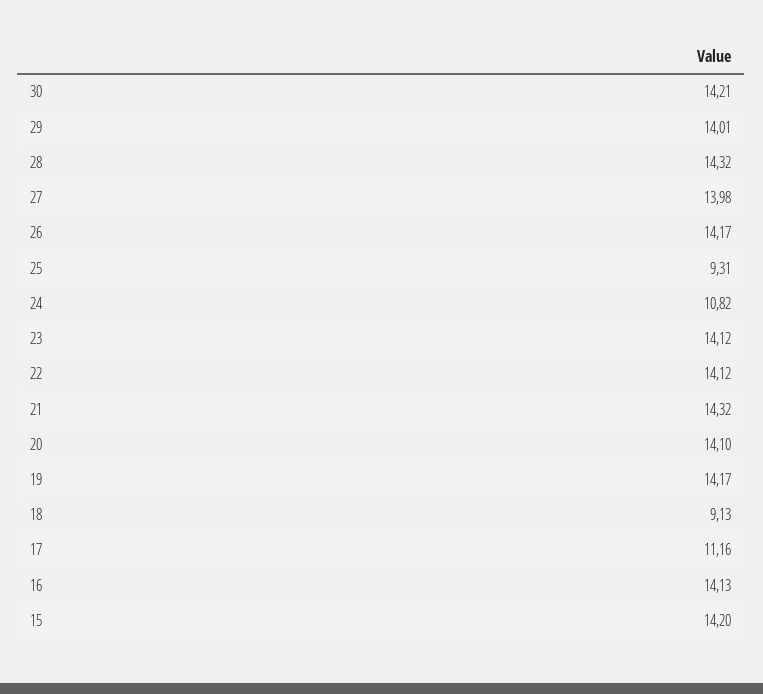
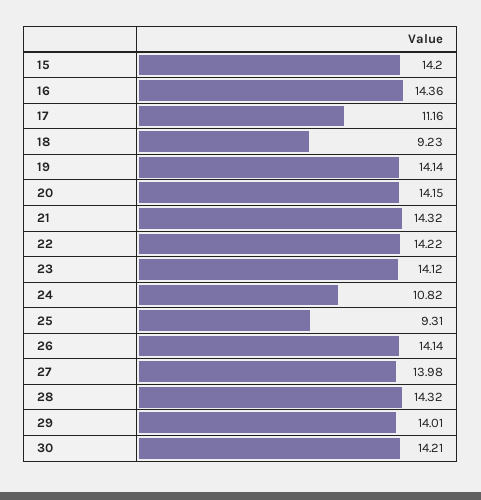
26: 14.17 -> 14.14
22: 14.12 -> 14.22
20: 14.1 -> 14.15
19: 14.17 -> 14.14
18: 9.13 -> 9.23
16: 14.13 -> 14.36

